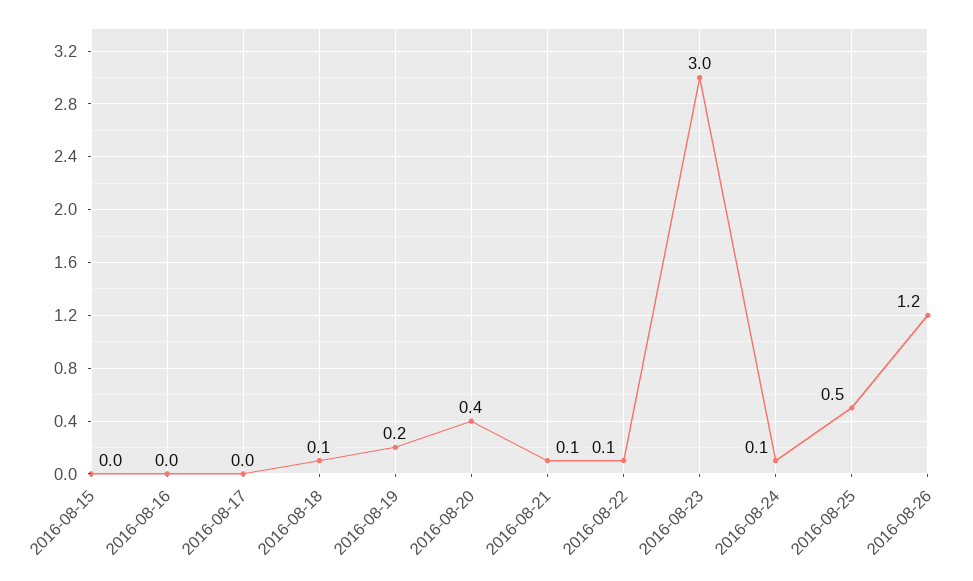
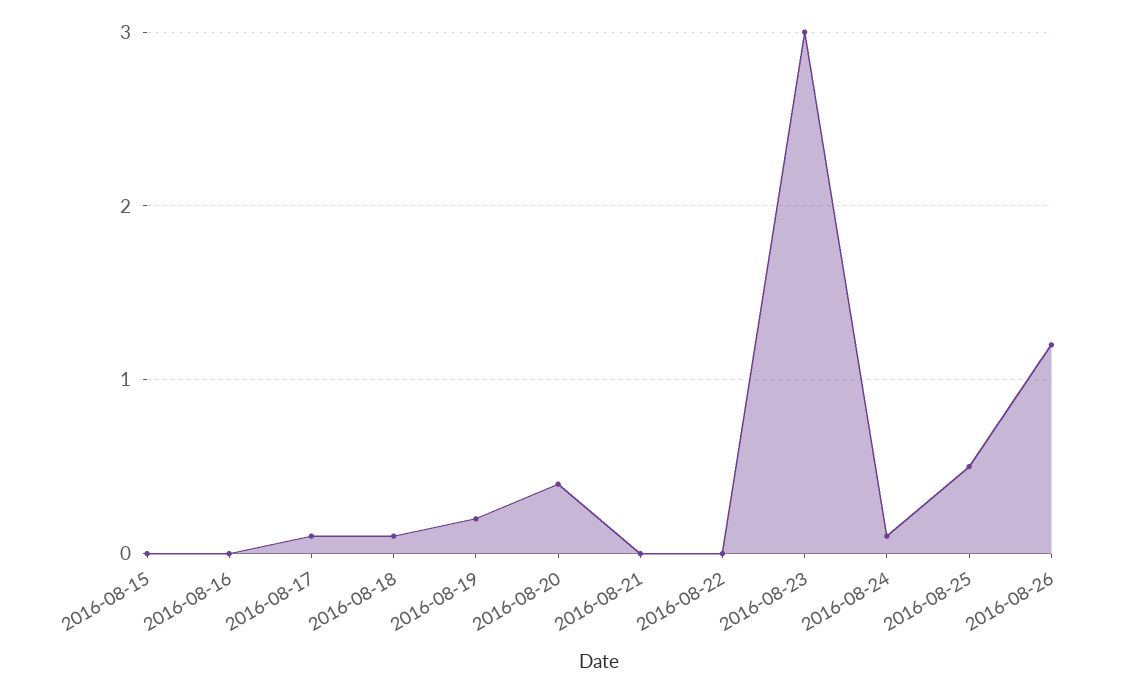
2016-08-17: 0 -> 0.1
2016-08-21: 0.1 -> 0
2016-08-22: 0.1 -> 0

